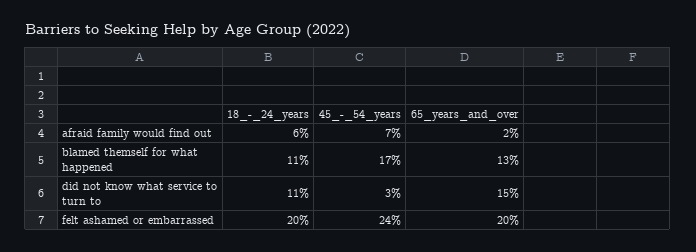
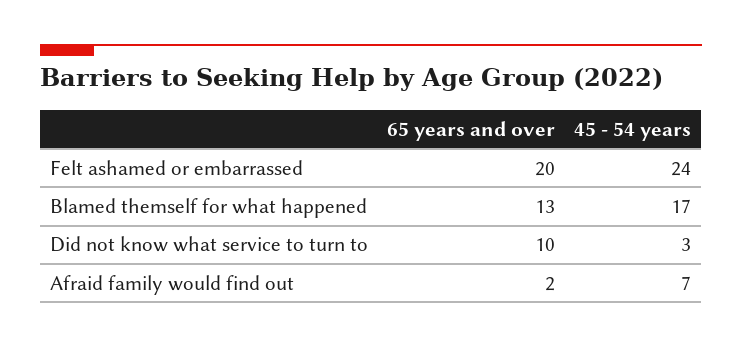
18_-_24_years, afraid family would find out: 6 -> none
18_-_24_years, blamed themself for what happened: 11 -> none
18_-_24_years, did not know what service to turn to: 11 -> none
65_years_and_over, did not know what service to turn to: 15 -> 10
18_-_24_years, felt ashamed or embarrassed: 20 -> none

